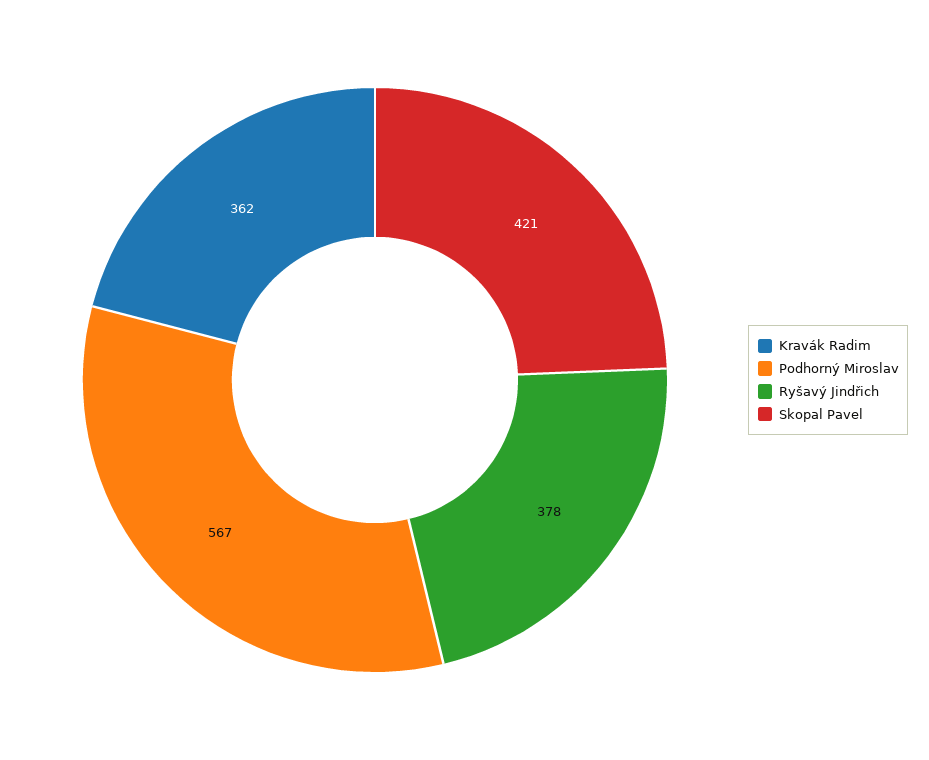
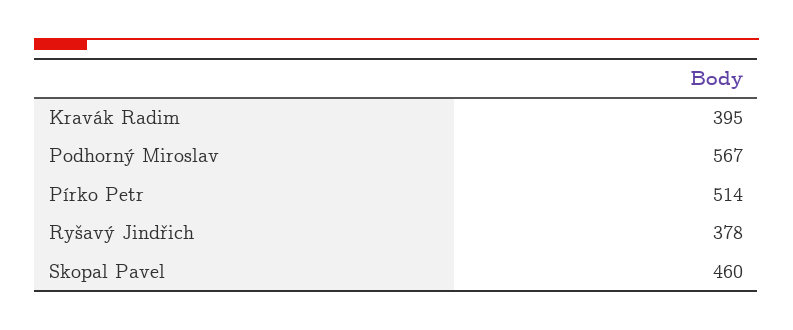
Kravák Radim: 362 -> 395
Skopal Pavel: 421 -> 460
Pírko Petr: none -> 514

